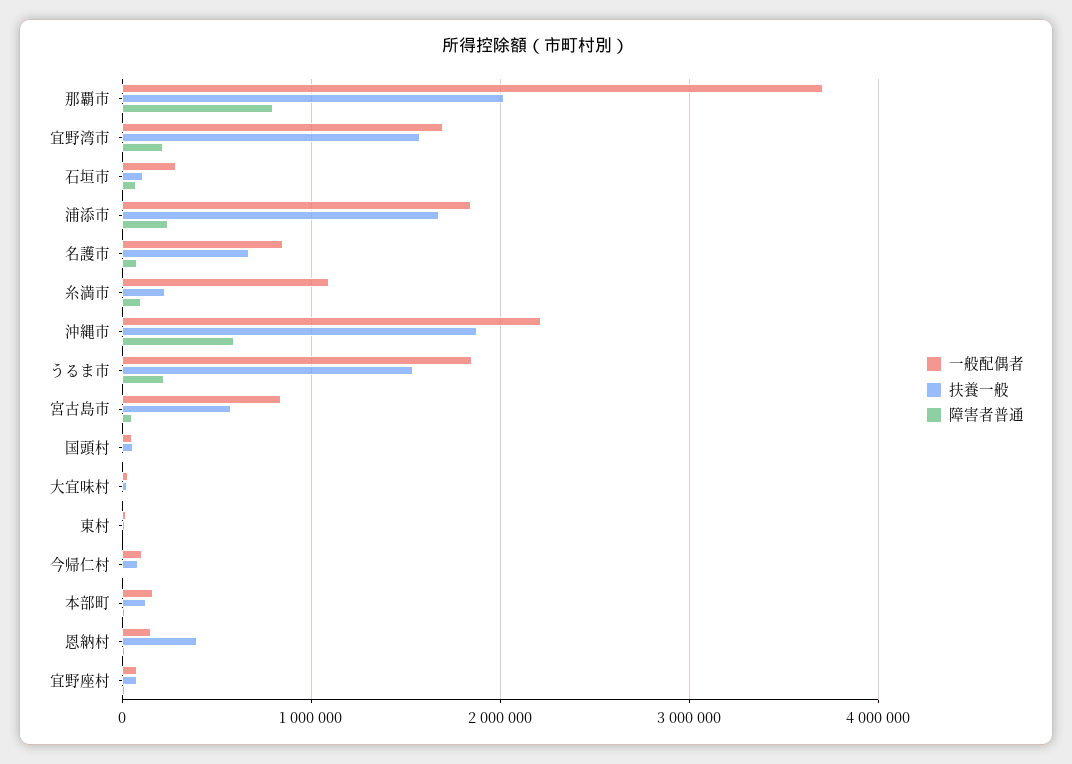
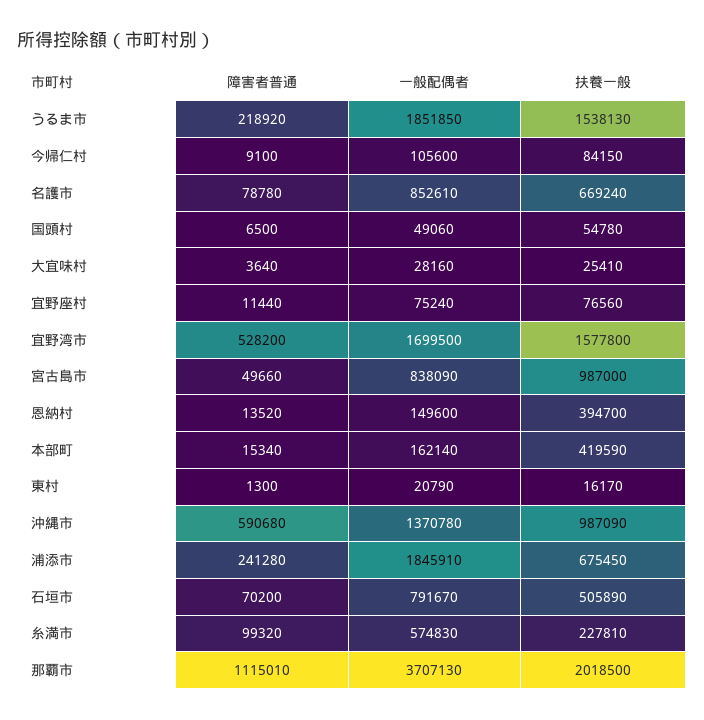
障害者普通, 那覇市: 800000 -> 1115010
障害者普通, 宜野湾市: 200000 -> 528200
一般配偶者, 石垣市: 300000 -> 791670
扶養一般, 石垣市: 100000 -> 505890
扶養一般, 浦添市: 1700000 -> 675450
一般配偶者, 糸満市: 1100000 -> 574830
一般配偶者, 沖縄市: 2200000 -> 1370780
扶養一般, 沖縄市: 1900000 -> 987090
扶養一般, 宮古島市: 600000 -> 987000
扶養一般, 本部町: 100000 -> 419590

